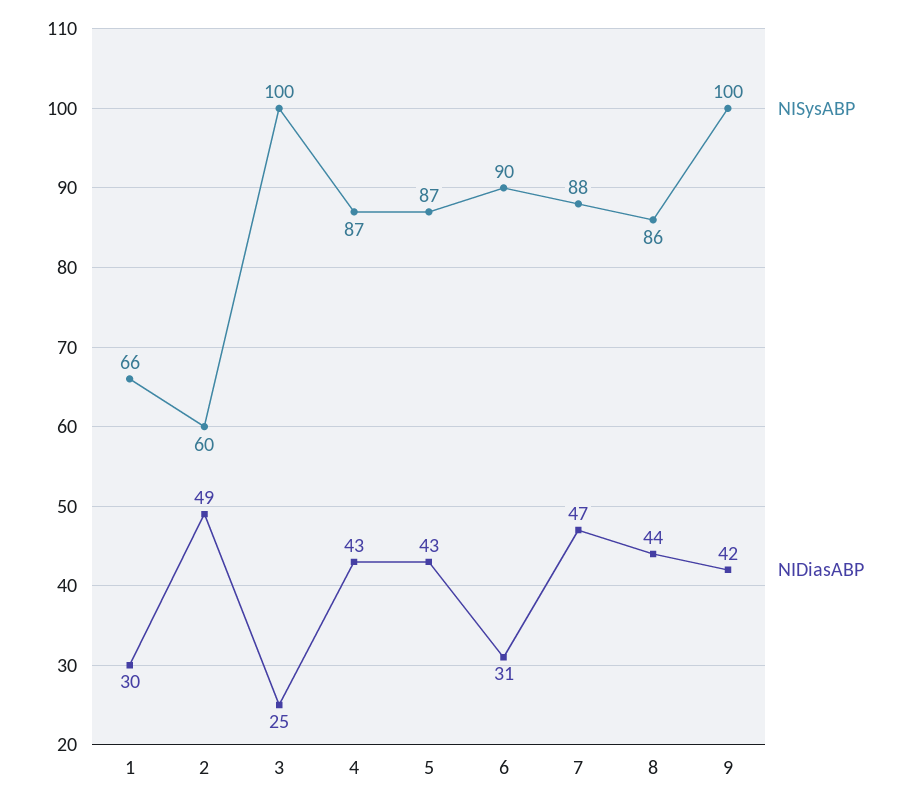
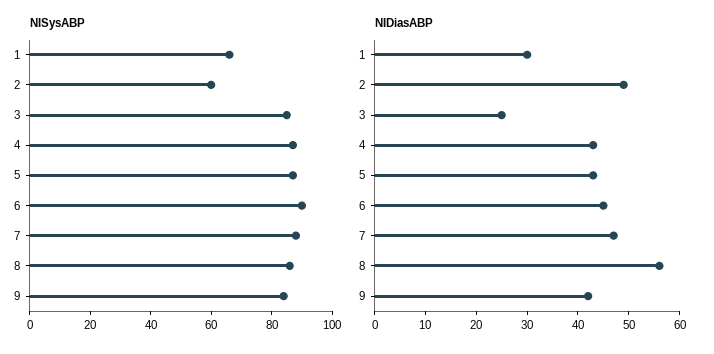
NISysABP, 3: 100 -> 85
NIDiasABP, 6: 31 -> 45
NIDiasABP, 8: 44 -> 55
NISysABP, 9: 100 -> 85

